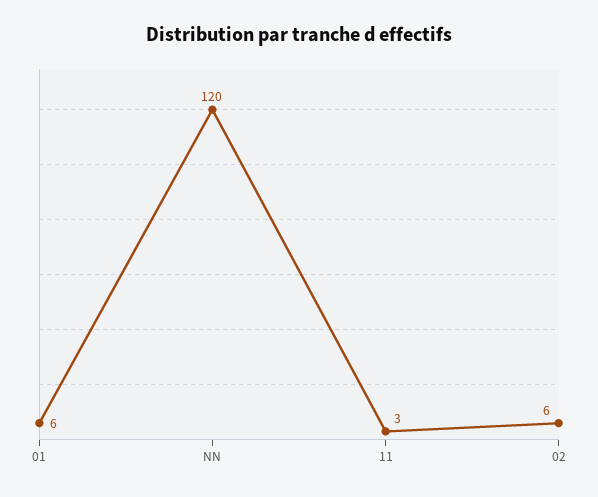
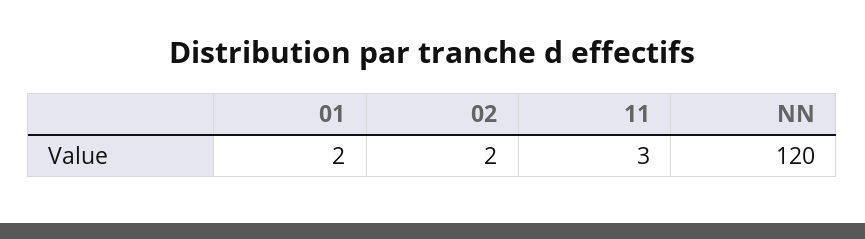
01: 6 -> 2
02: 6 -> 2

